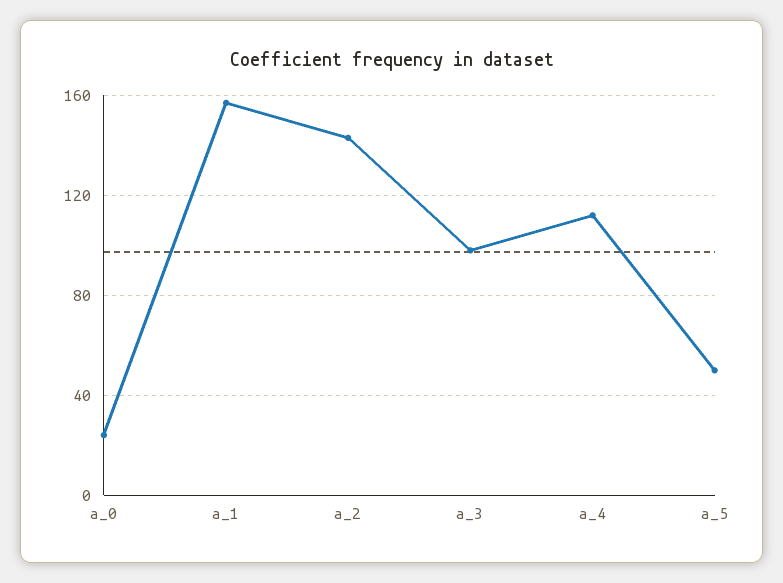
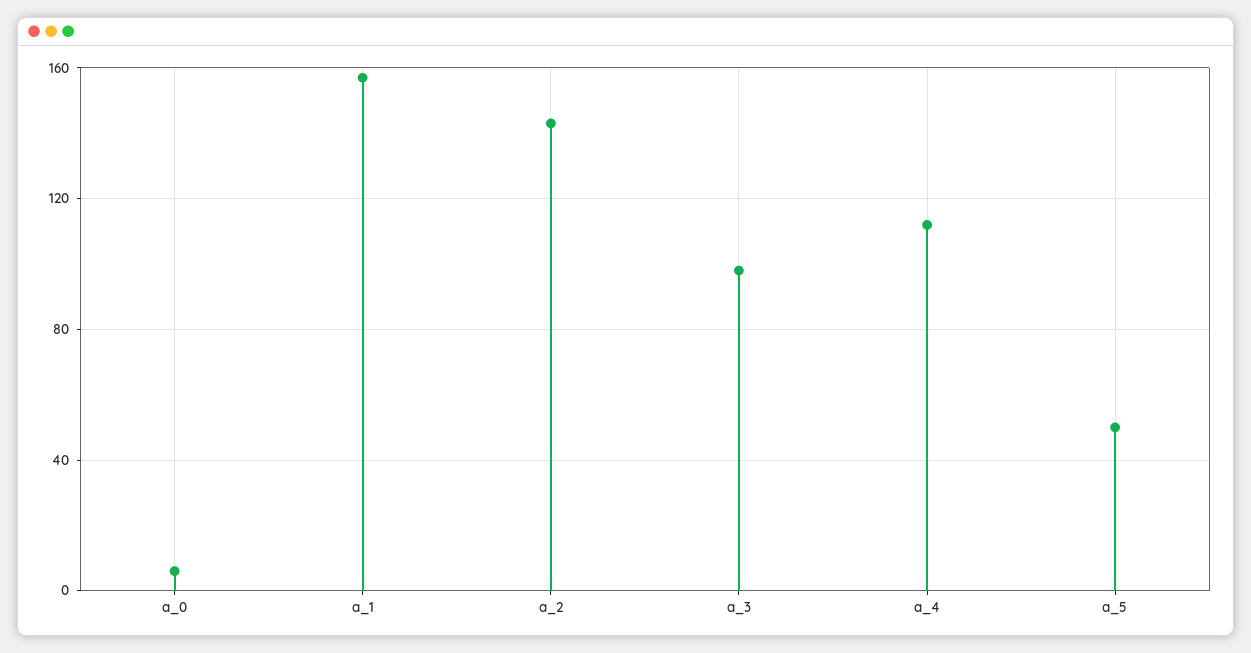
a_0: 25 -> 5

